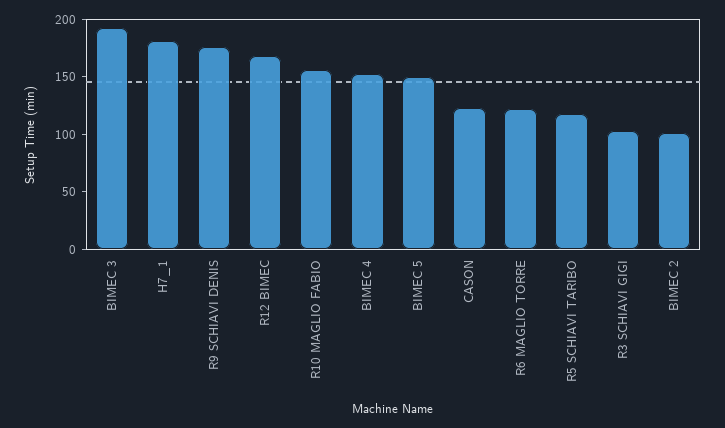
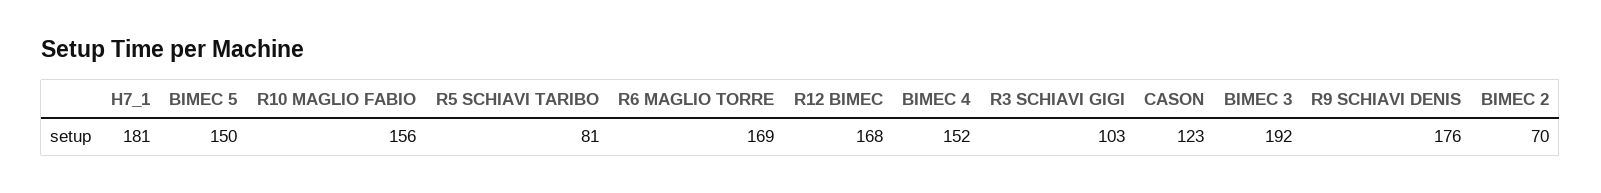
R6 MAGLIO TORRE: 120 -> 169
R5 SCHIAVI TARIBO: 120 -> 81
BIMEC 2: 100 -> 70

